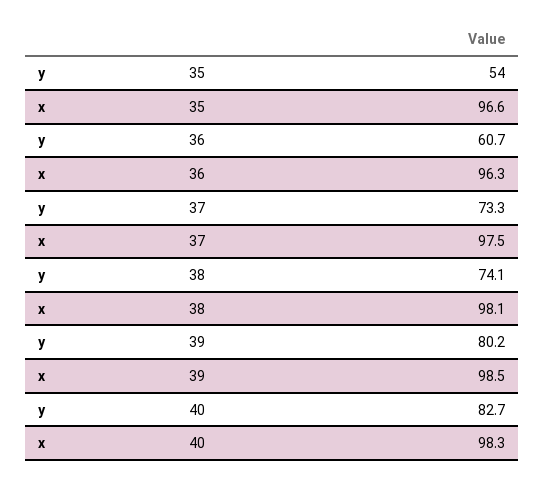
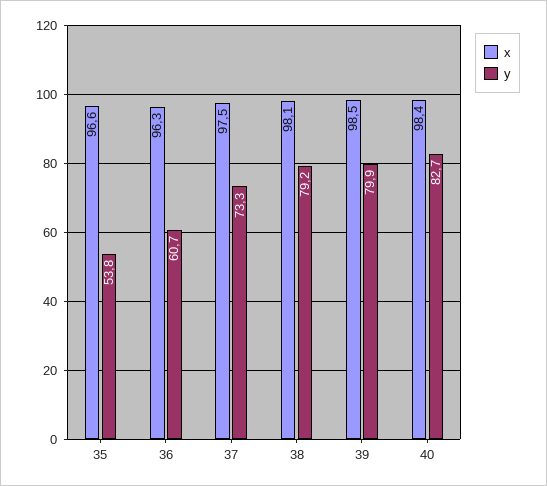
y, 35: 54 -> 53.8
y, 38: 74.1 -> 79.2
y, 39: 80.2 -> 79.9
x, 40: 98.3 -> 98.4

